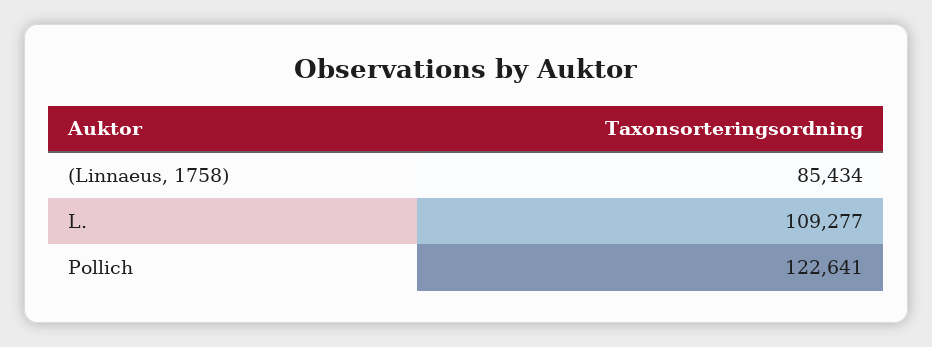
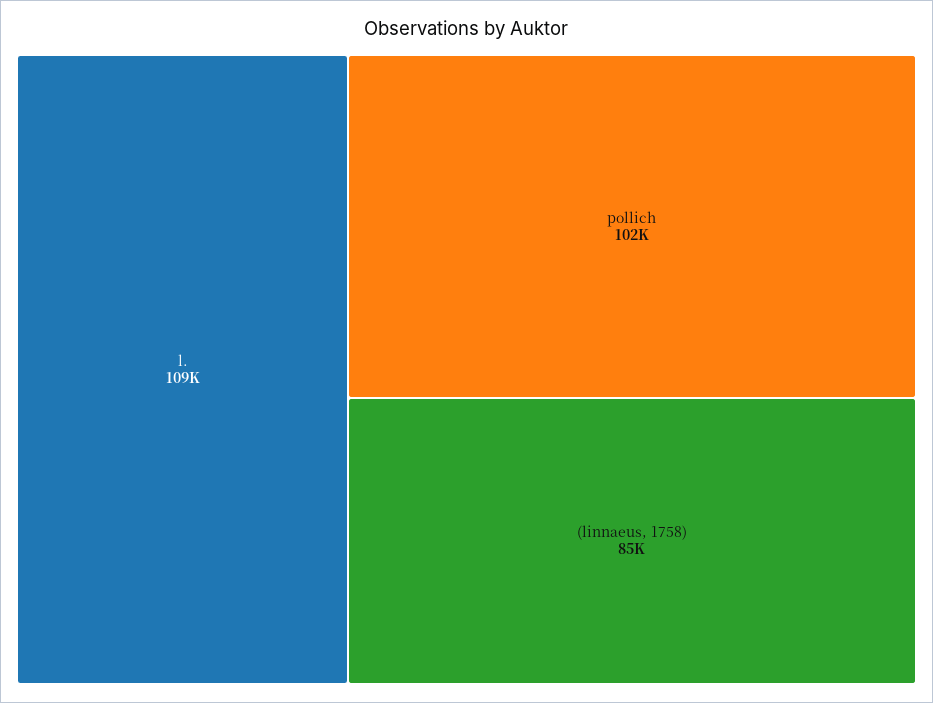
Pollich: 122641 -> 102000

